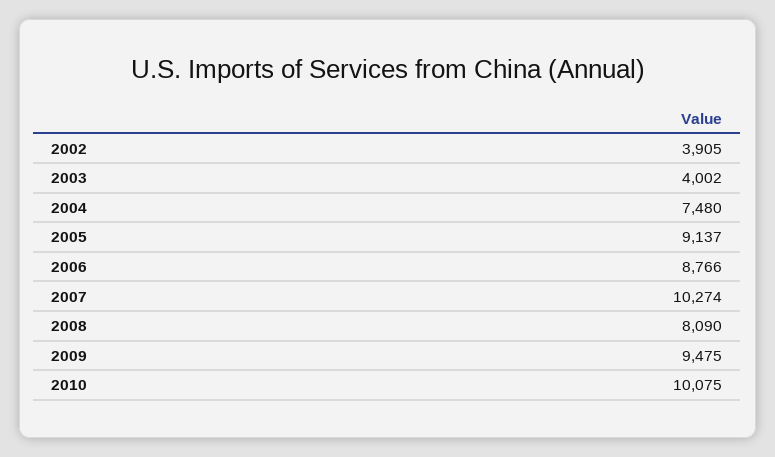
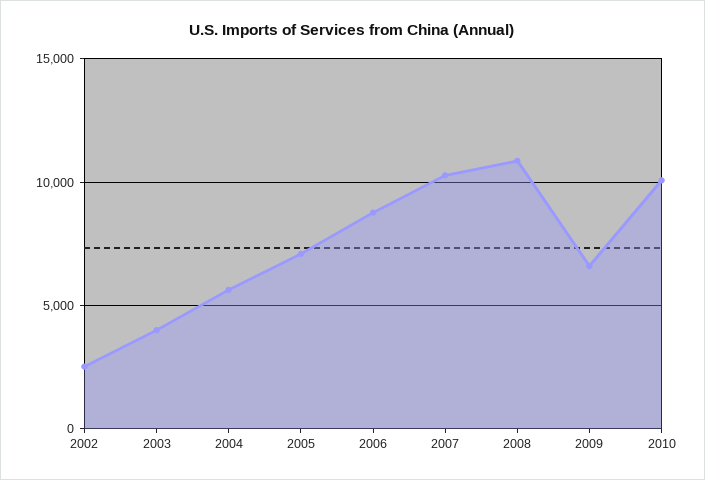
2002: 3905 -> 2500
2004: 7480 -> 5500
2005: 9137 -> 7000
2008: 8090 -> 11000
2009: 9475 -> 6500

